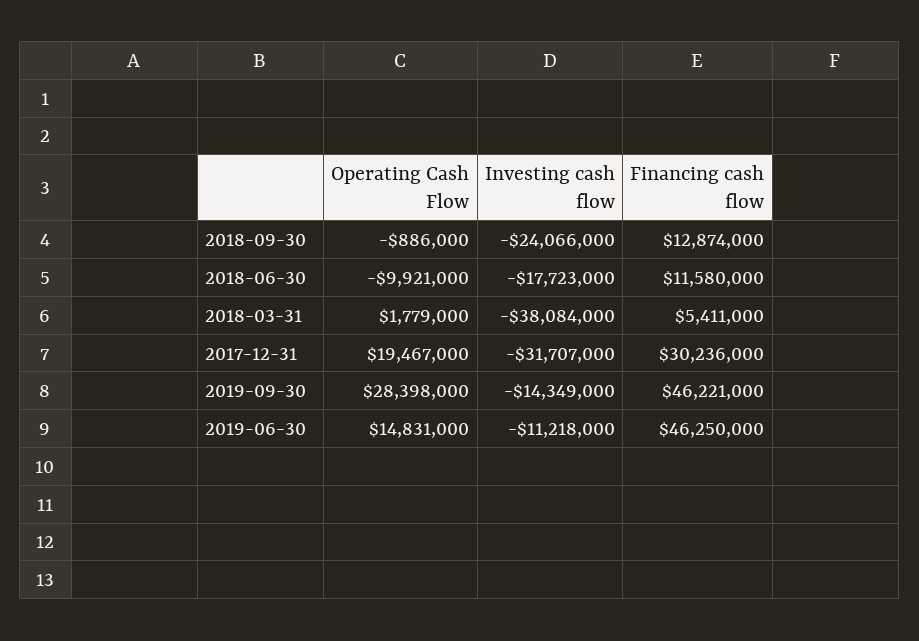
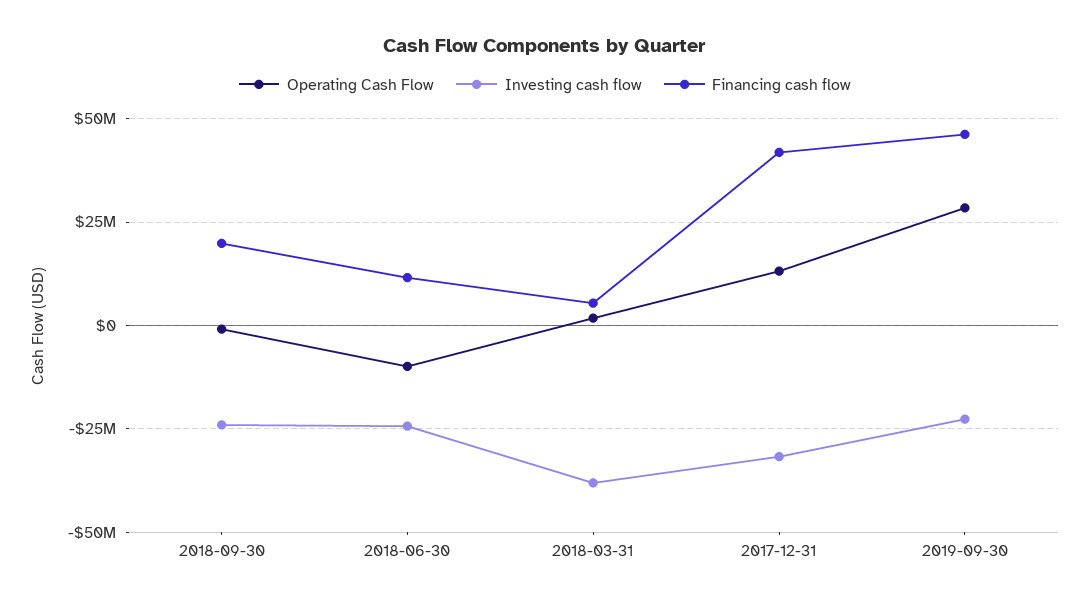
Financing cash flow, 2018-09-30: 12874000 -> 20000000
Investing cash flow, 2018-06-30: -17723000 -> -25000000
Operating Cash Flow, 2017-12-31: 19467000 -> 12500000
Financing cash flow, 2017-12-31: 30236000 -> 42500000
Investing cash flow, 2019-09-30: -14349000 -> -22500000
Operating Cash Flow, 2019-06-30: 14831000 -> none
Investing cash flow, 2019-06-30: -11218000 -> none
Financing cash flow, 2019-06-30: 46250000 -> none

